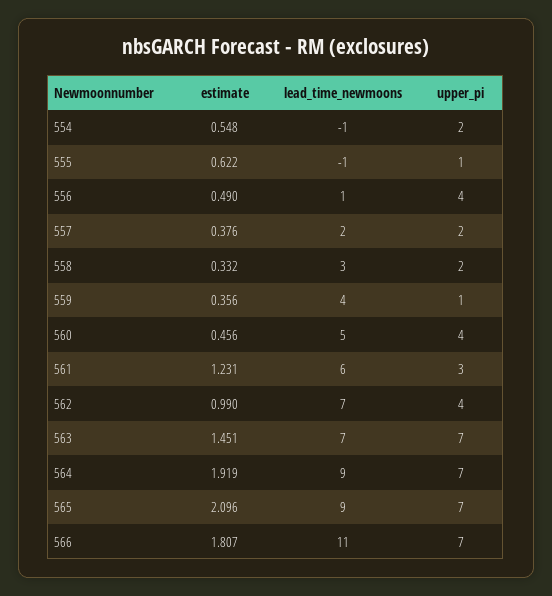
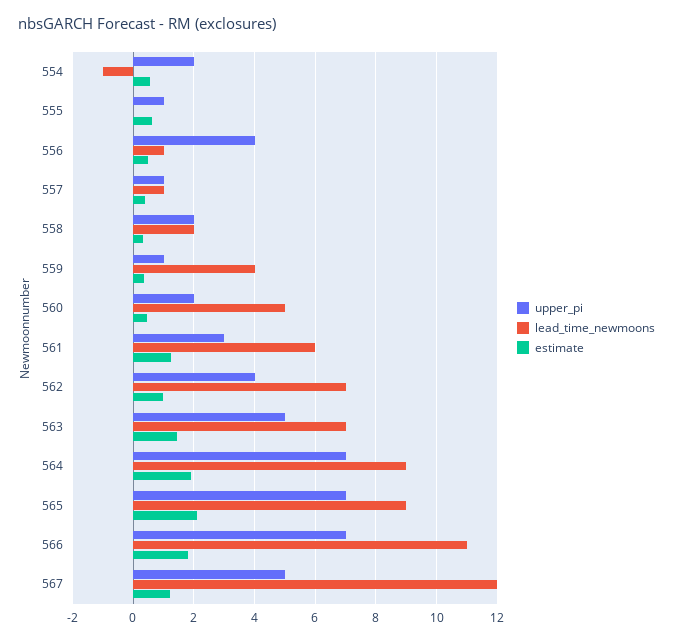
lead_time_newmoons, 555: -1 -> 0
lead_time_newmoons, 557: 2 -> 1
upper_pi, 557: 2 -> 1
lead_time_newmoons, 558: 3 -> 2
upper_pi, 560: 4 -> 2
upper_pi, 563: 7 -> 5
upper_pi, 567: none -> 5
lead_time_newmoons, 567: none -> 12
estimate, 567: none -> 1.2

